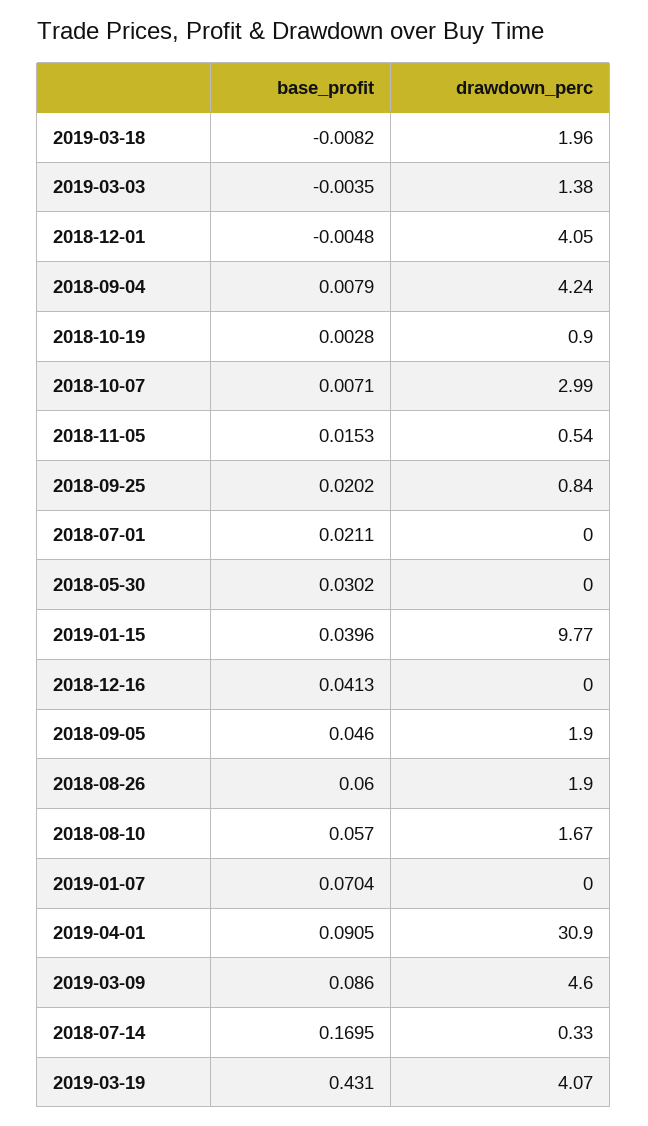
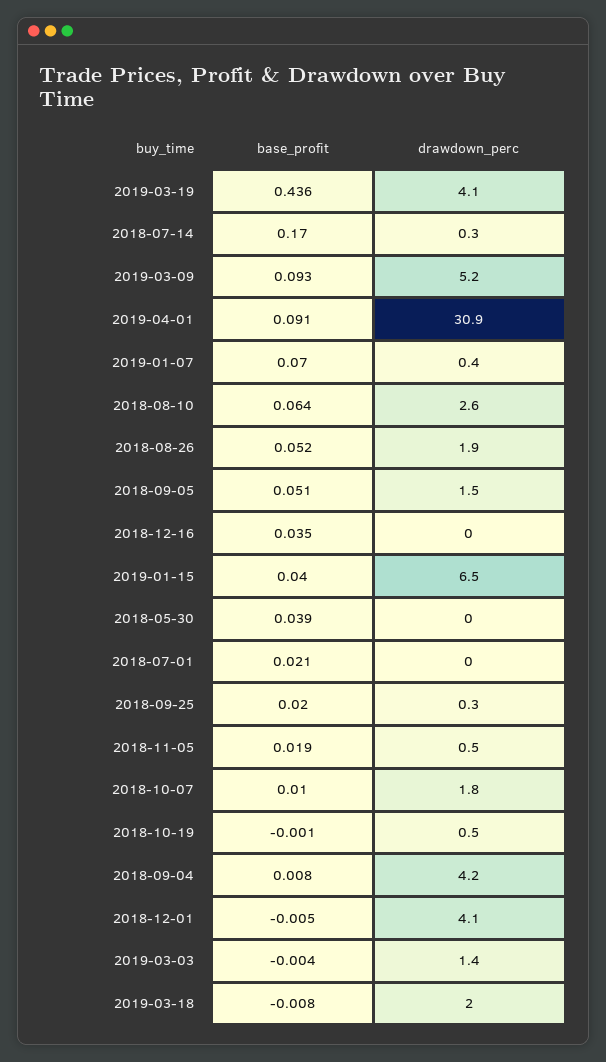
base_profit, 2018-10-19: 0.0028 -> -0.001
drawdown_perc, 2018-10-19: 0.9 -> 0.5
base_profit, 2018-10-07: 0.0071 -> 0.01
drawdown_perc, 2018-10-07: 2.99 -> 1.8
base_profit, 2018-11-05: 0.0153 -> 0.019
drawdown_perc, 2018-09-25: 0.84 -> 0.3
base_profit, 2018-05-30: 0.0302 -> 0.039
drawdown_perc, 2019-01-15: 9.77 -> 6.5
base_profit, 2018-12-16: 0.0413 -> 0.035
base_profit, 2018-09-05: 0.046 -> 0.051
drawdown_perc, 2018-09-05: 1.9 -> 1.5
base_profit, 2018-08-26: 0.06 -> 0.052
base_profit, 2018-08-10: 0.057 -> 0.064
drawdown_perc, 2018-08-10: 1.67 -> 2.6
drawdown_perc, 2019-01-07: 0 -> 0.4
base_profit, 2019-03-09: 0.086 -> 0.093
drawdown_perc, 2019-03-09: 4.6 -> 5.2
base_profit, 2019-03-19: 0.431 -> 0.436

